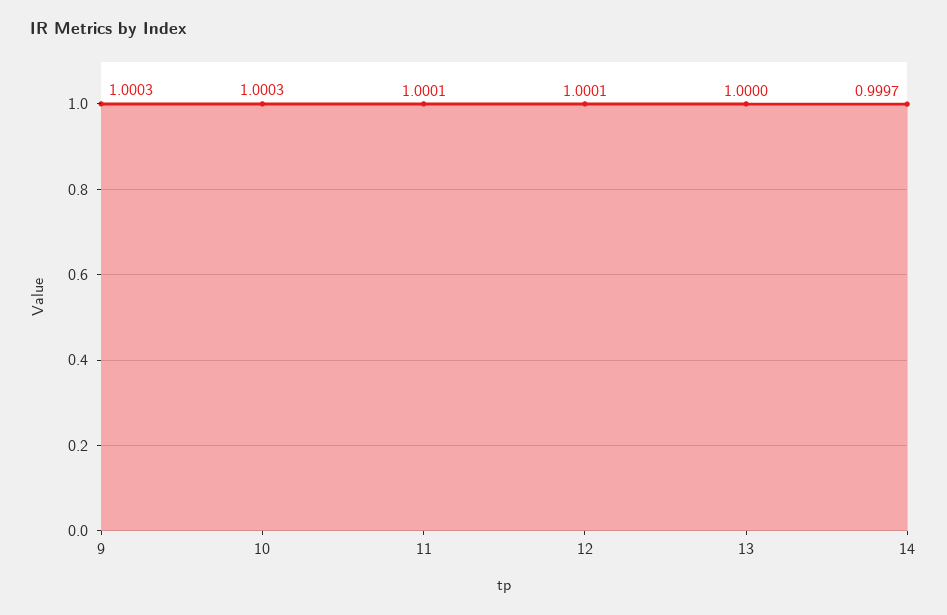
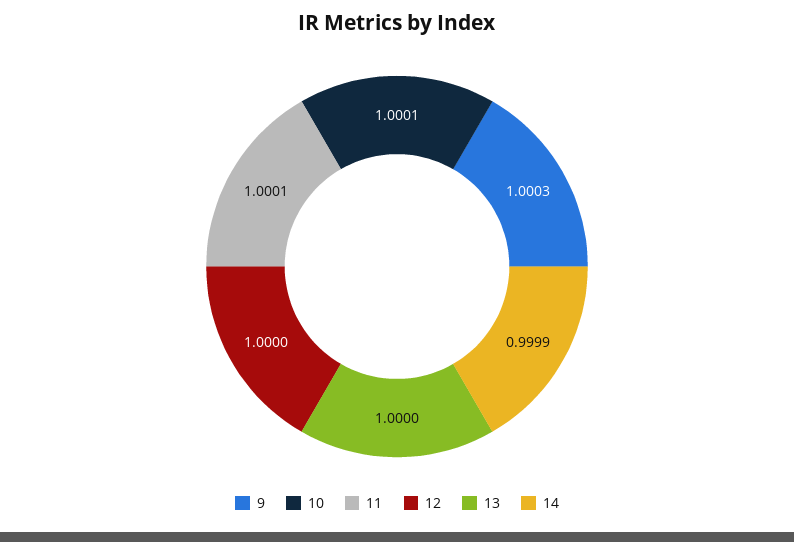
10: 1.0003 -> 1.0001
12: 1.0001 -> 1
14: 0.9997 -> 0.9999

